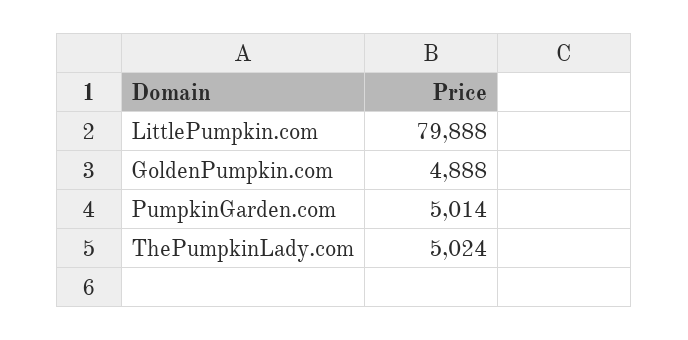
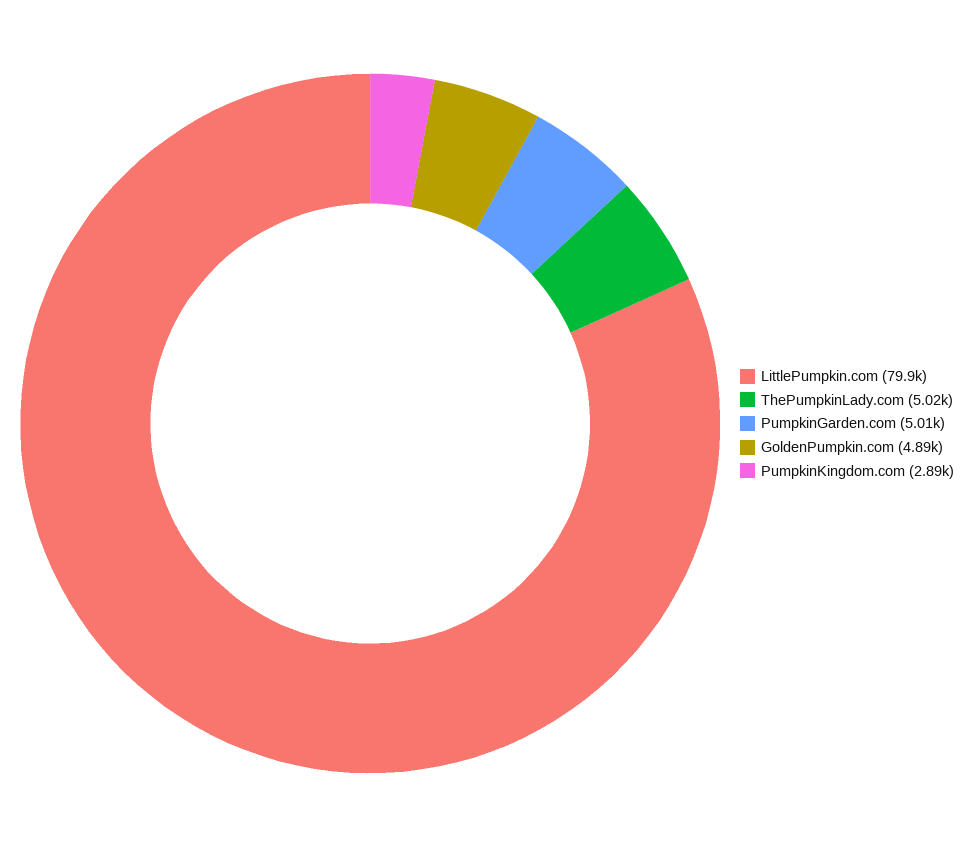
PumpkinKingdom.com: none -> 2890

